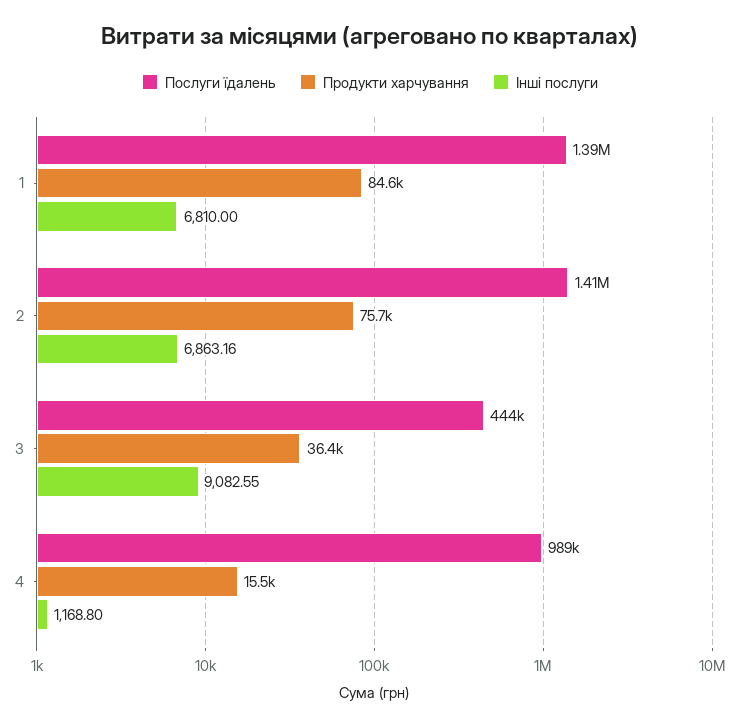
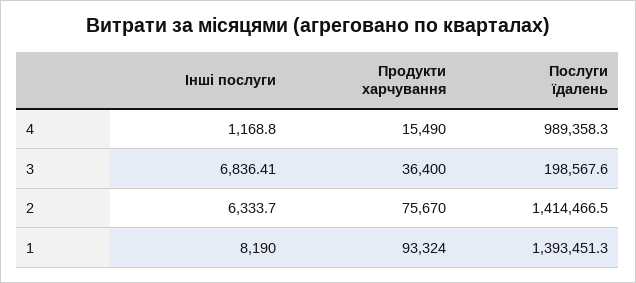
Продукти харчування, 1: 84600 -> 93324
Інші послуги, 1: 6810 -> 8190
Інші послуги, 2: 6863.16 -> 6333.7
Послуги їдалень, 3: 444000 -> 198567.6
Інші послуги, 3: 9082.55 -> 6836.41

